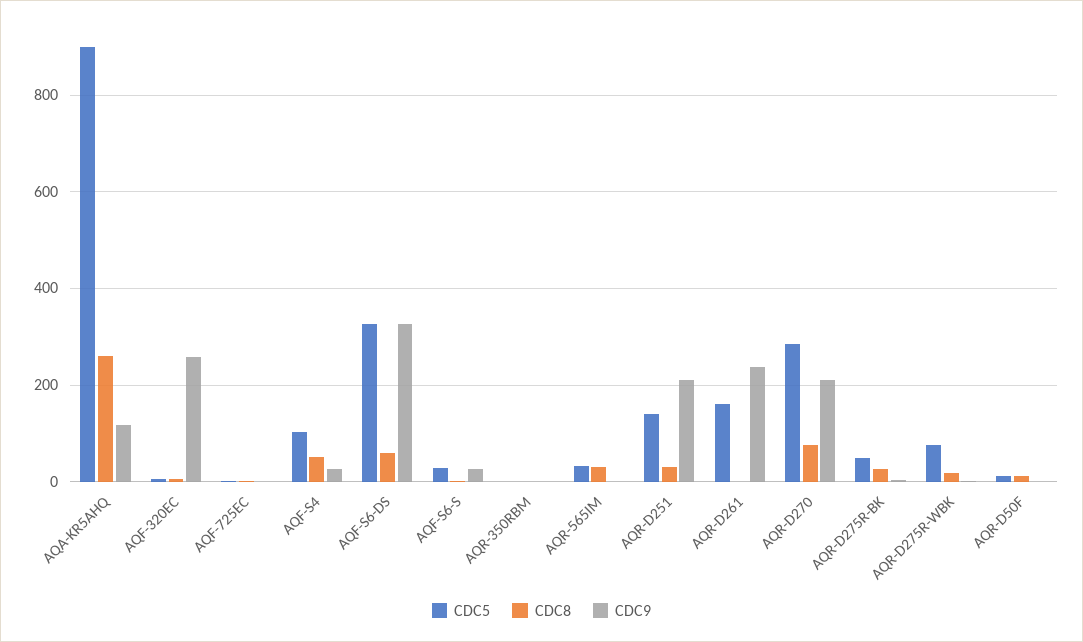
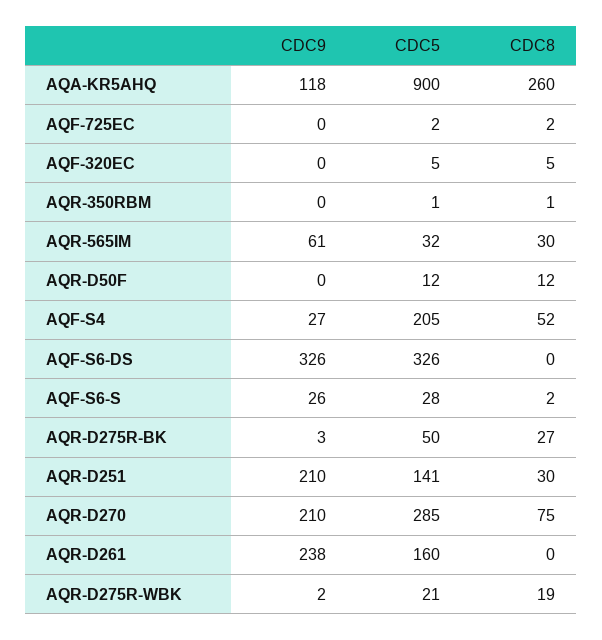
CDC9, AQF-320EC: 260 -> 0
CDC5, AQF-S4: 100 -> 205
CDC8, AQF-S6-DS: 60 -> 0
CDC9, AQR-565IM: 0 -> 61
CDC5, AQR-D275R-WBK: 80 -> 21

